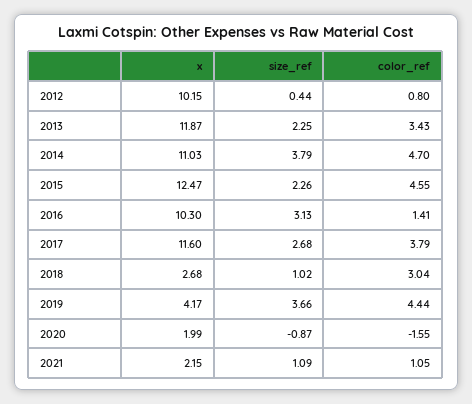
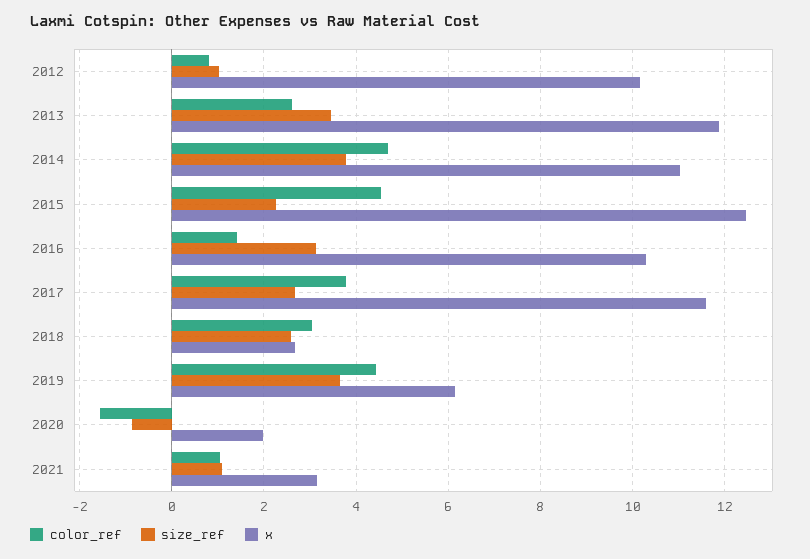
size_ref, 2012: 0.44 -> 1
size_ref, 2013: 2.25 -> 3.4
color_ref, 2013: 3.43 -> 2.6
size_ref, 2018: 1.02 -> 2.6
x, 2019: 4.17 -> 6.2
x, 2021: 2.15 -> 3.2

